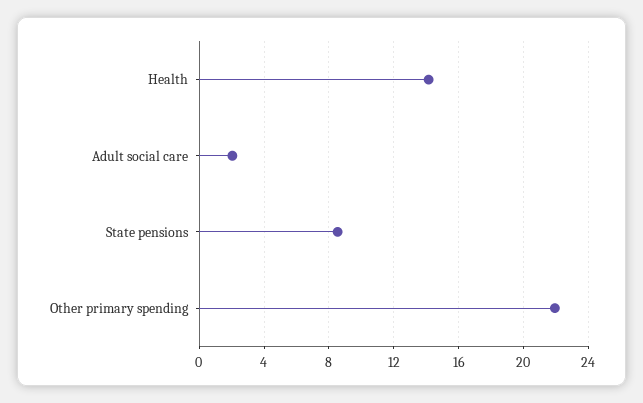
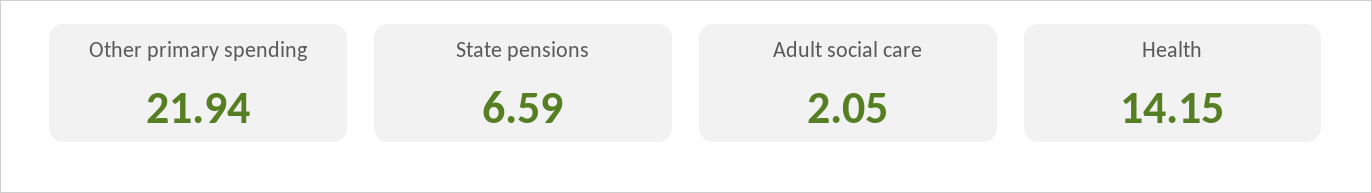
State pensions: 8.5 -> 6.59

